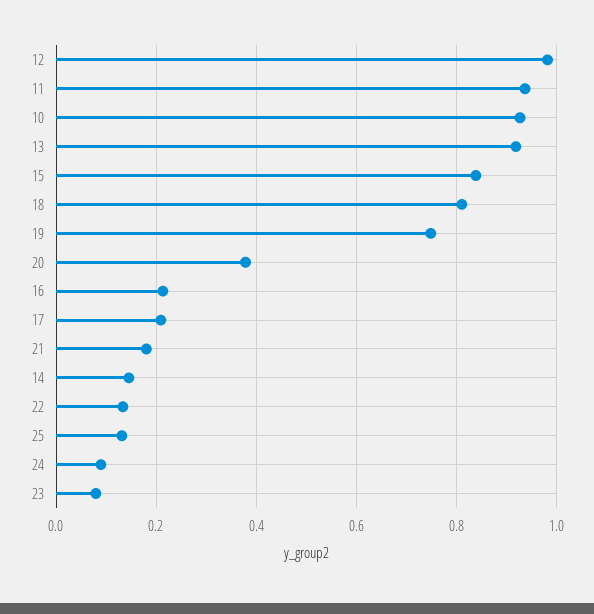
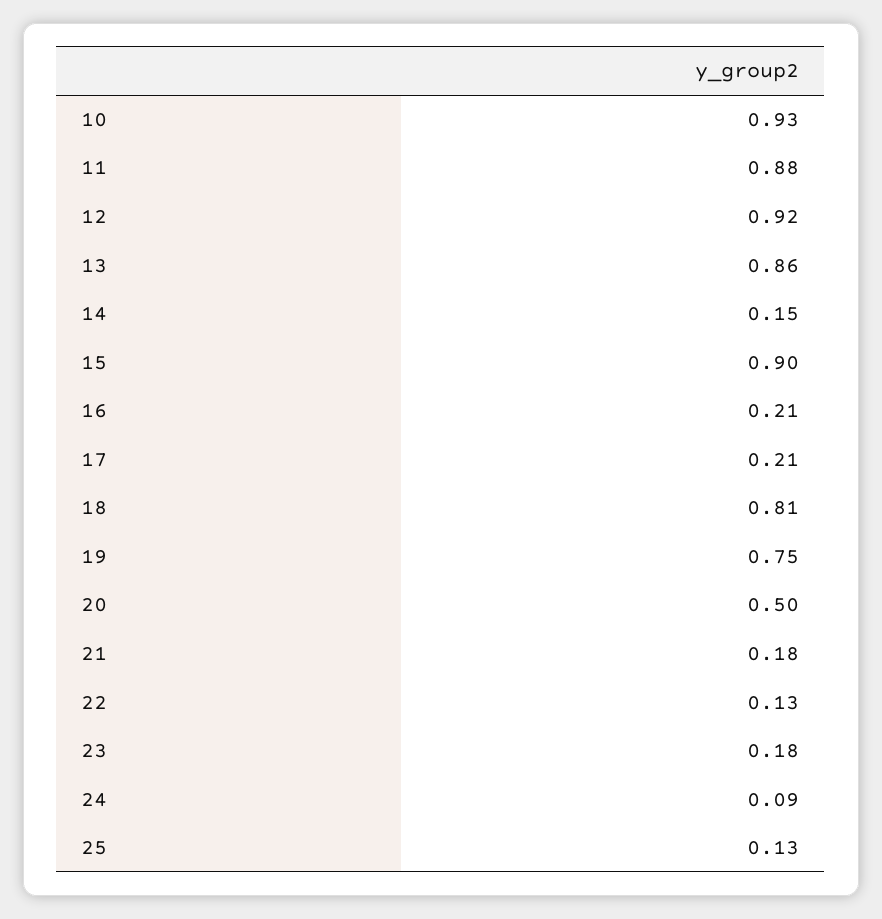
12: 0.98 -> 0.92
11: 0.94 -> 0.88
13: 0.92 -> 0.86
15: 0.84 -> 0.9
20: 0.38 -> 0.5
23: 0.08 -> 0.18

